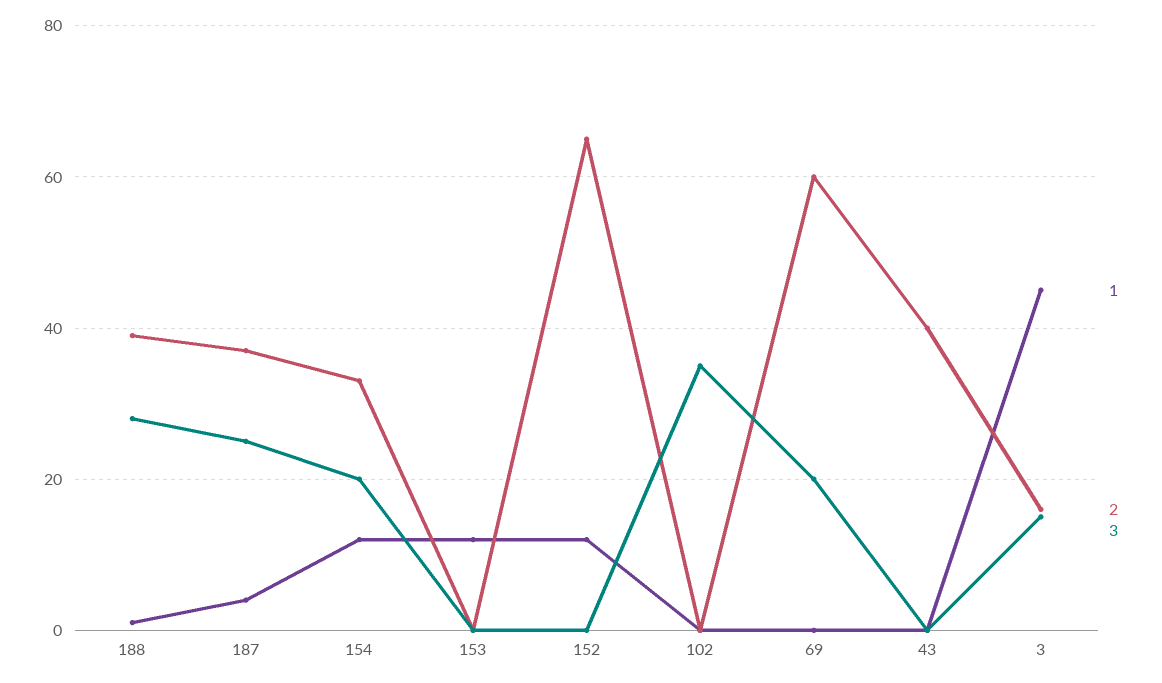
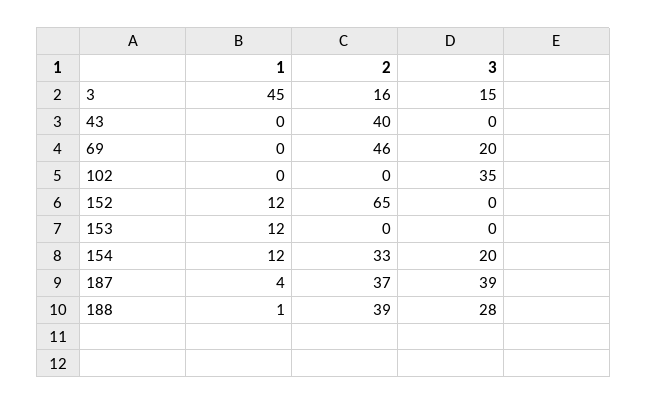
3, 187: 25 -> 39
2, 69: 60 -> 46

